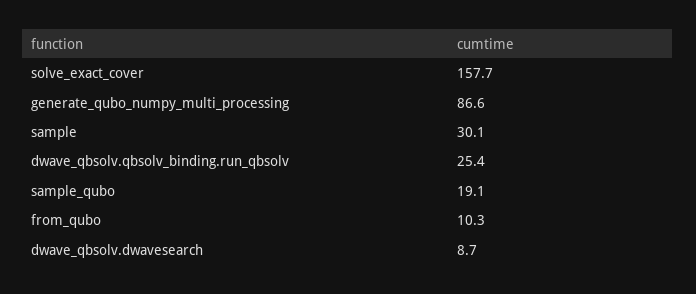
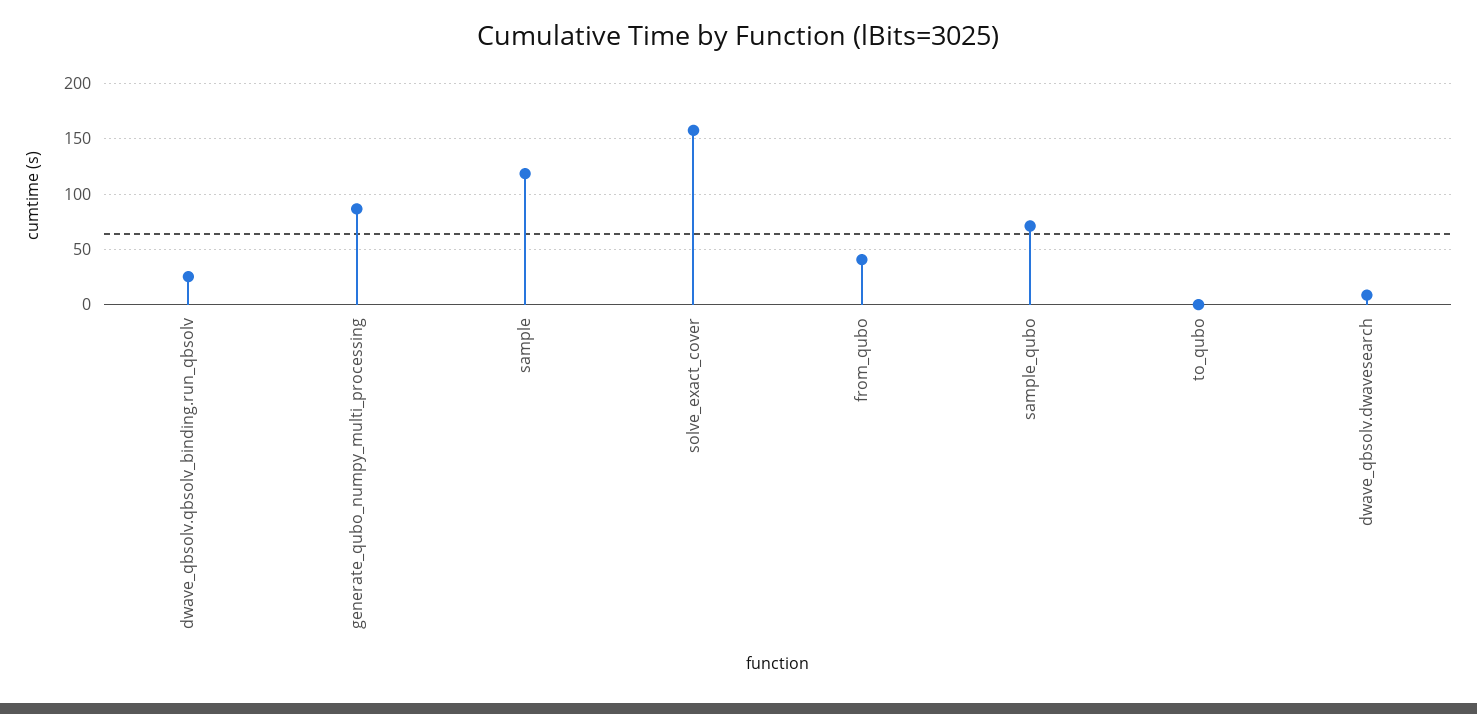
sample: 30.1 -> 120
sample_qubo: 19.1 -> 70
from_qubo: 10.3 -> 40
to_qubo: none -> 0

